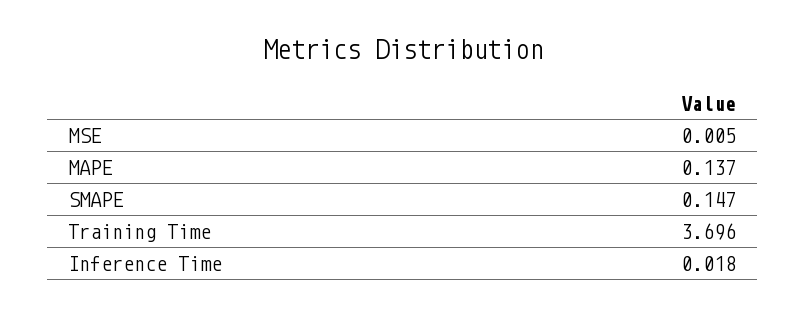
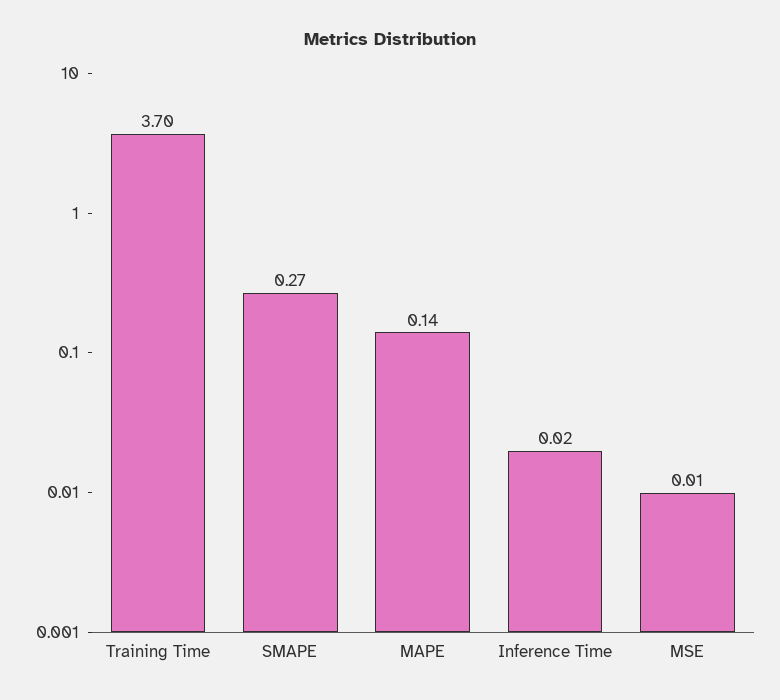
SMAPE: 0.147 -> 0.27

